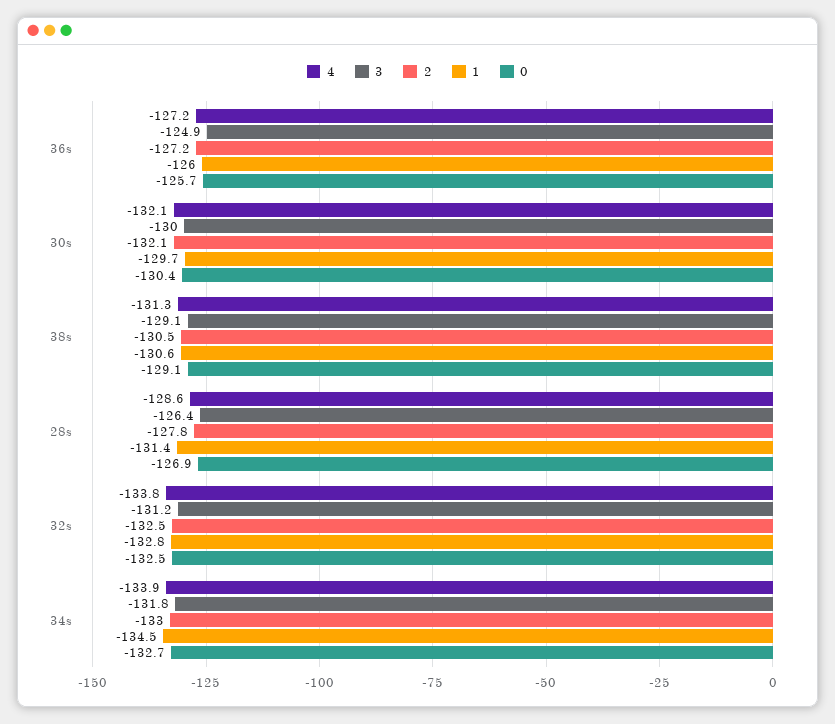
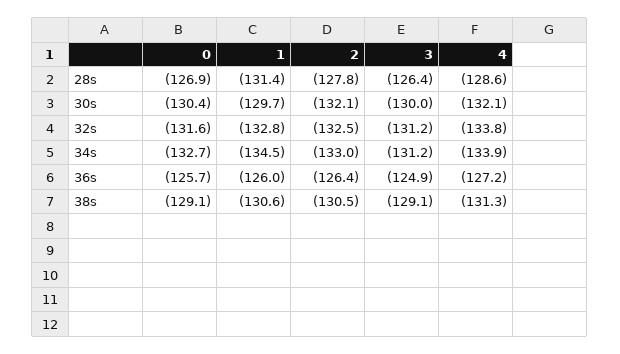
2, 36s: -127.2 -> -126.4
0, 32s: -132.5 -> -131.6
3, 34s: -131.8 -> -131.2

